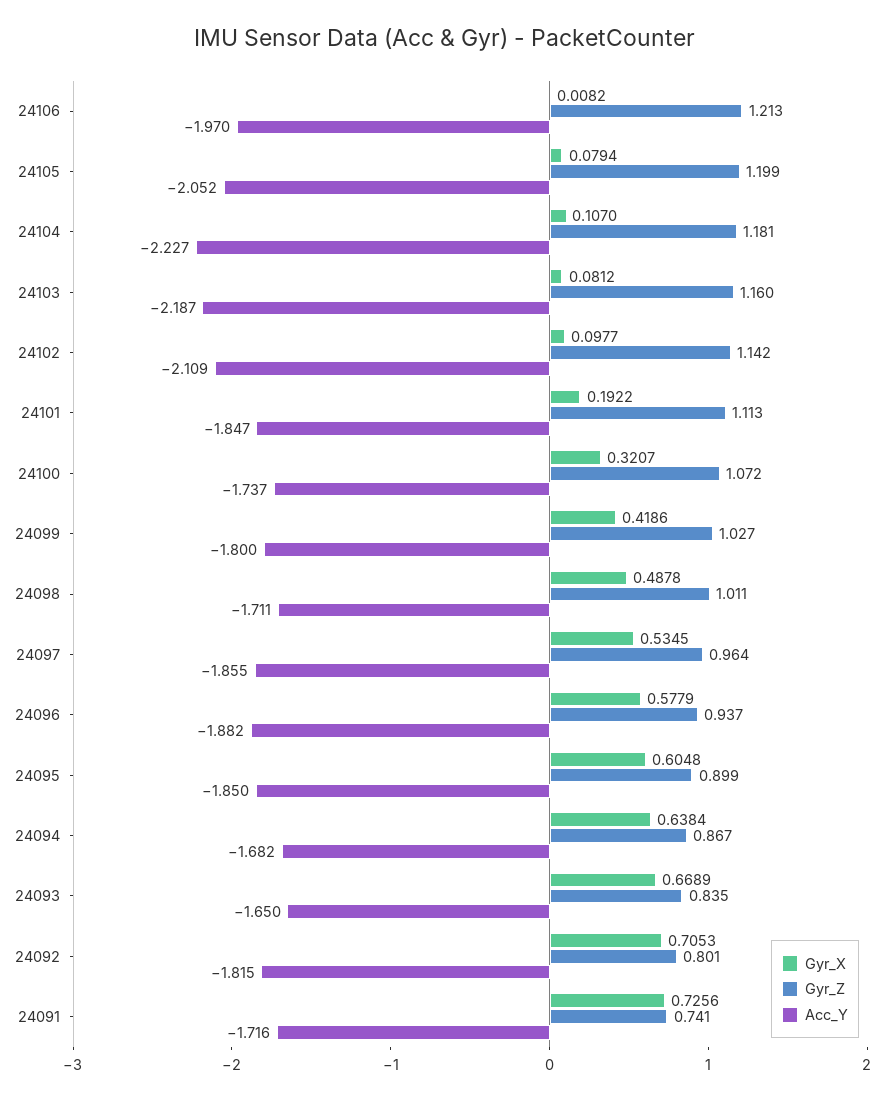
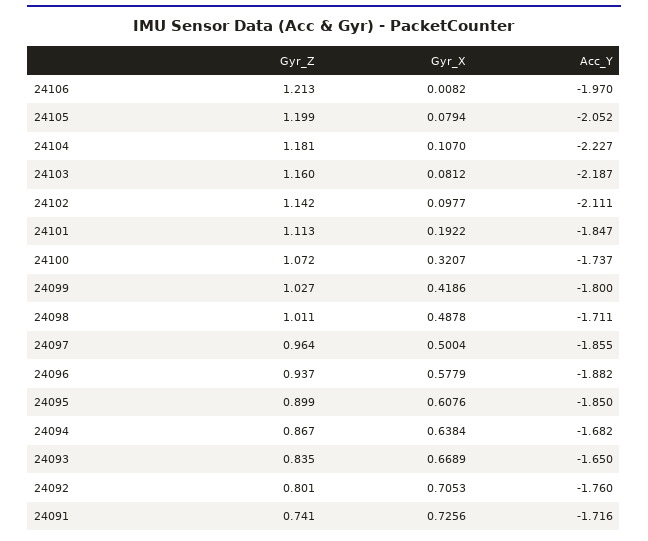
Acc_Y, 24102: -2.109 -> -2.111
Gyr_X, 24097: 0.5345 -> 0.5004
Gyr_X, 24095: 0.6048 -> 0.6076
Acc_Y, 24092: -1.815 -> -1.76

